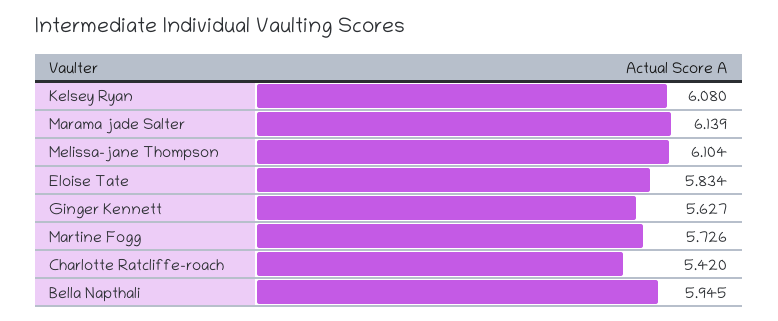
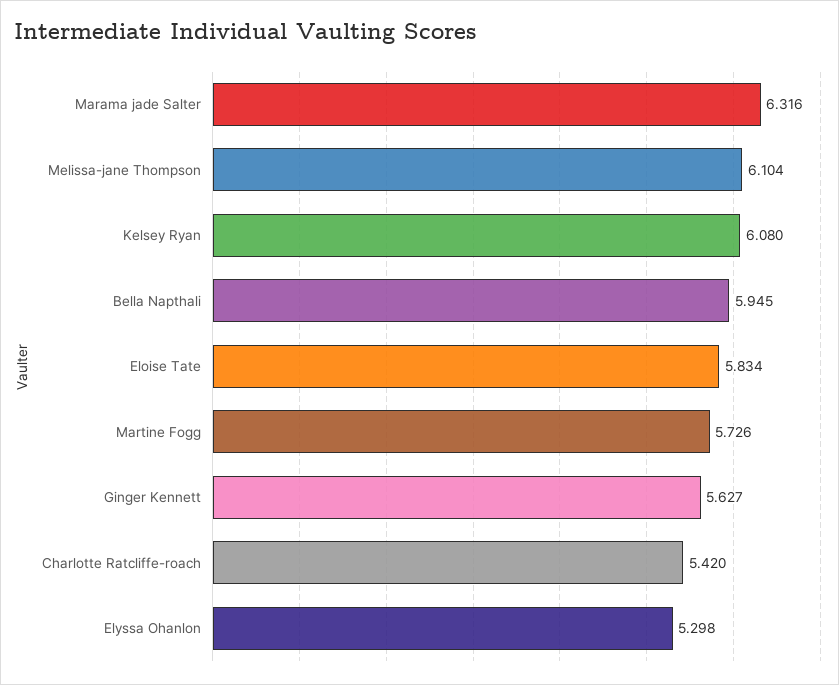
Marama jade Salter: 6.139 -> 6.316
Elyssa Ohanlon: none -> 5.298

